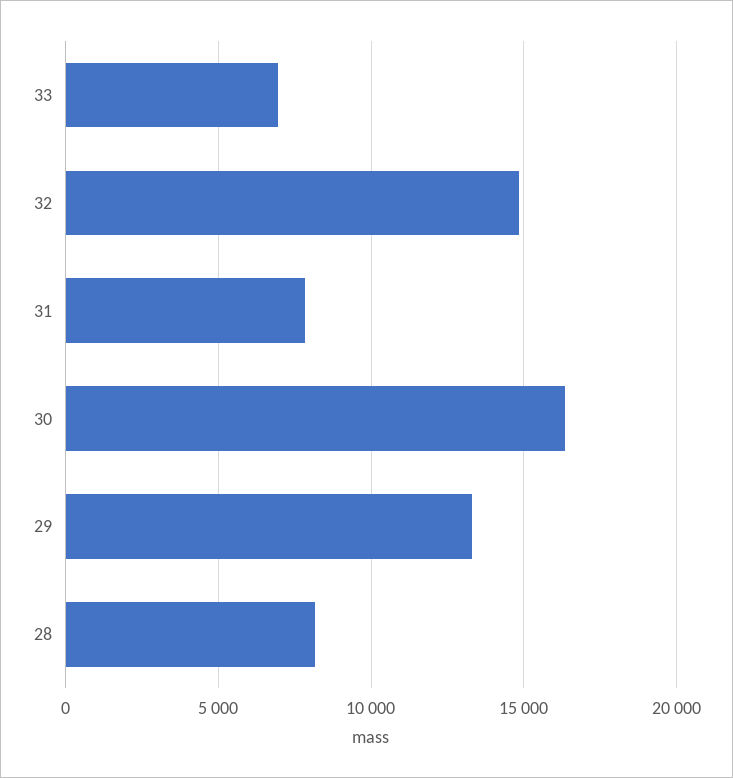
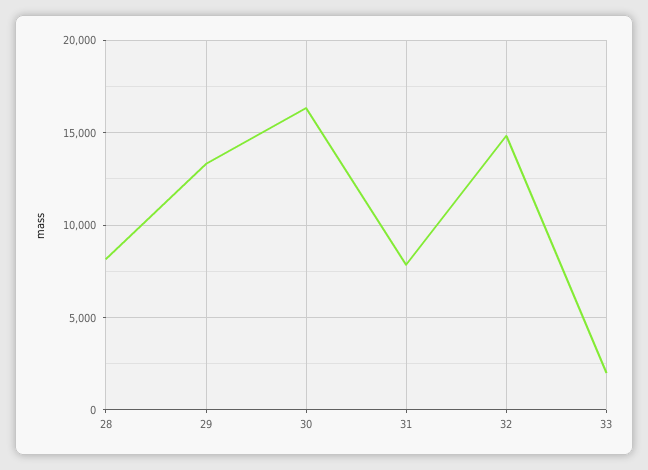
33: 7000 -> 2000

